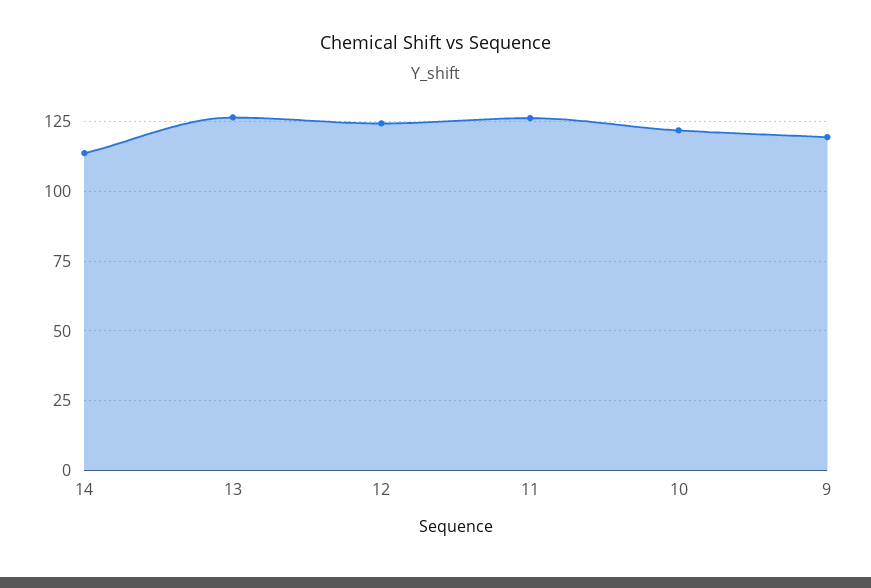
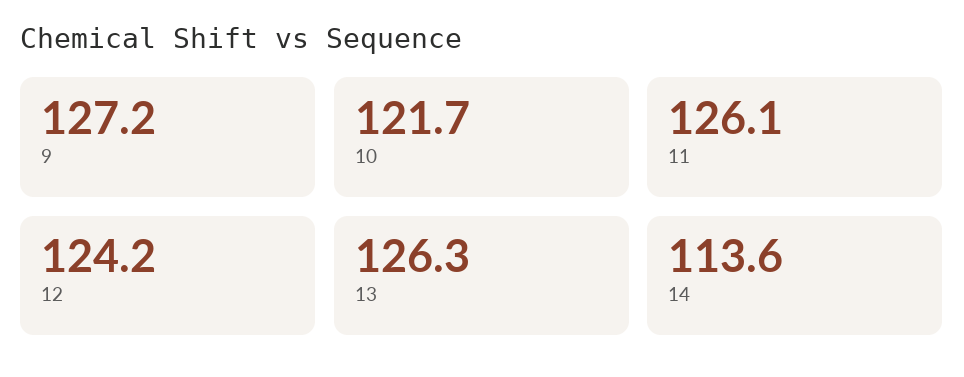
9: 120 -> 127.2

